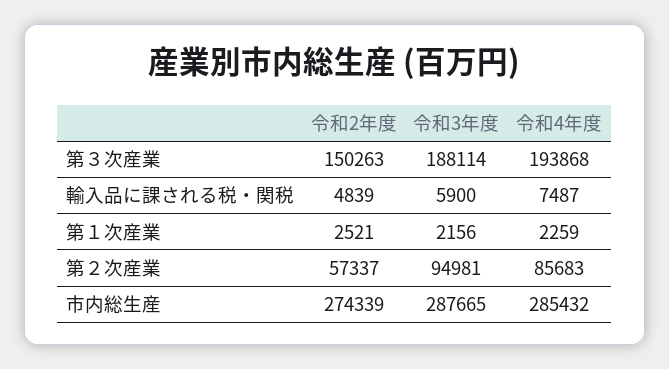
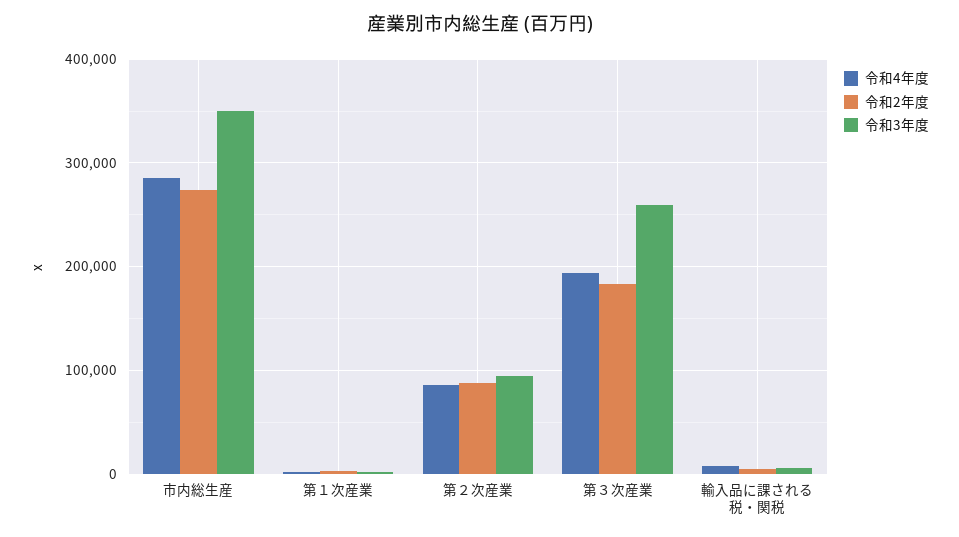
令和2年度, 第３次産業: 150263 -> 180000
令和3年度, 第３次産業: 188114 -> 260000
令和2年度, 第２次産業: 57337 -> 90000
令和3年度, 市内総生産: 287665 -> 350000

